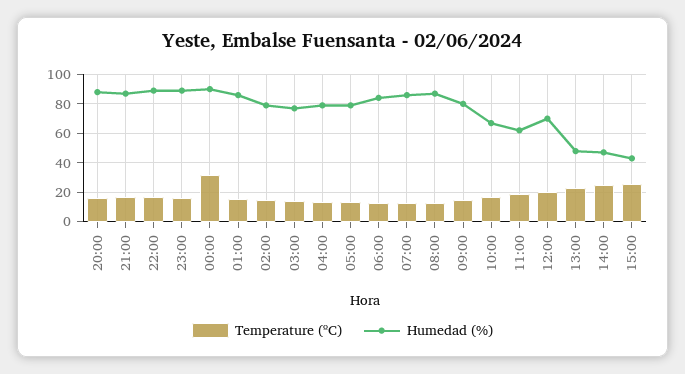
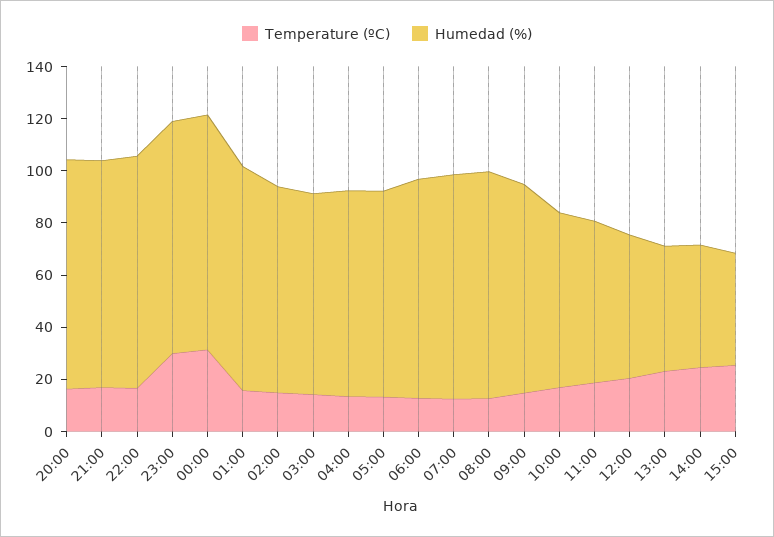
Temperature (ºC), 23:00: 15 -> 30
Humedad (%), 12:00: 70 -> 55

